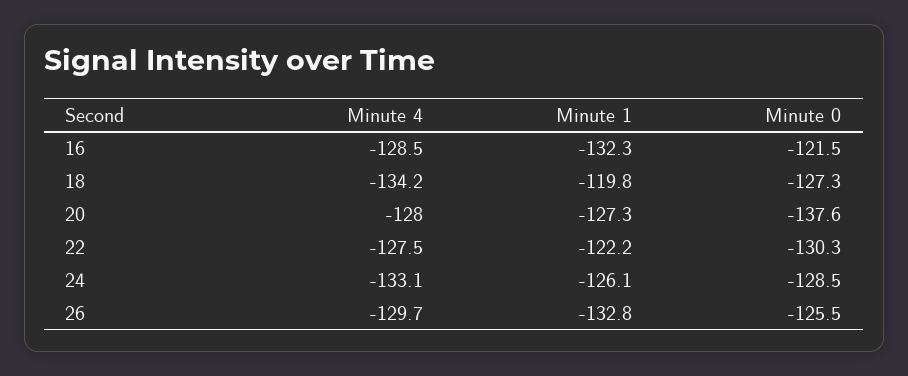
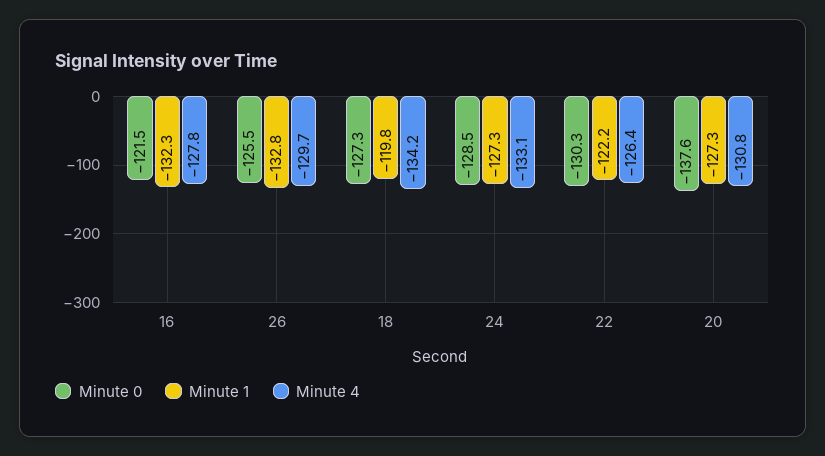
Minute 4, 16: -128.5 -> -127.8
Minute 4, 20: -128 -> -130.8
Minute 4, 22: -127.5 -> -126.4
Minute 1, 24: -126.1 -> -127.3

